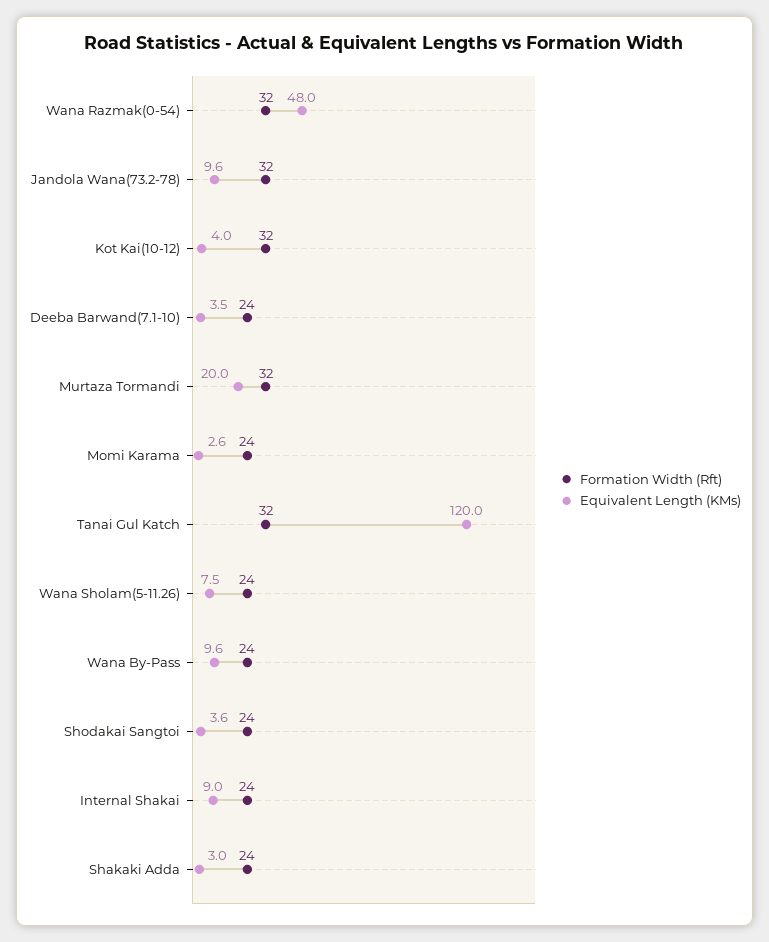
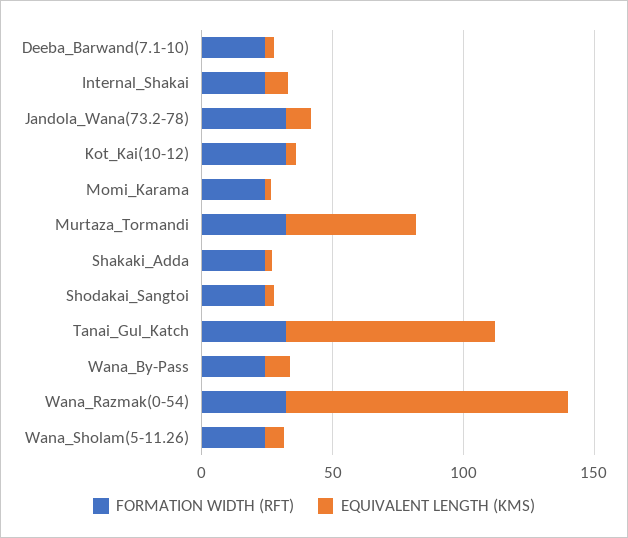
Equivalent Length (KMs), Wana Razmak(0-54): 48 -> 110
Equivalent Length (KMs), Murtaza Tormandi: 20 -> 50
Equivalent Length (KMs), Tanai Gul Katch: 120 -> 80

